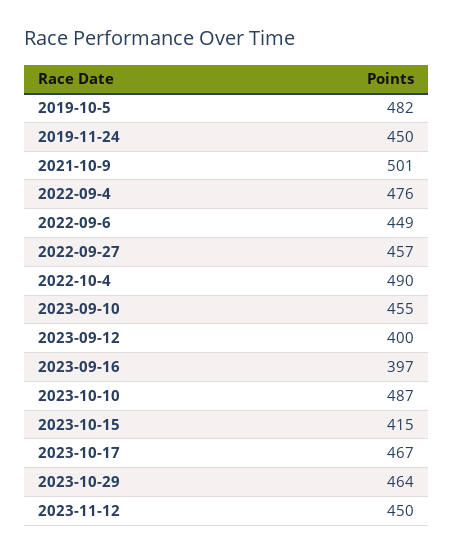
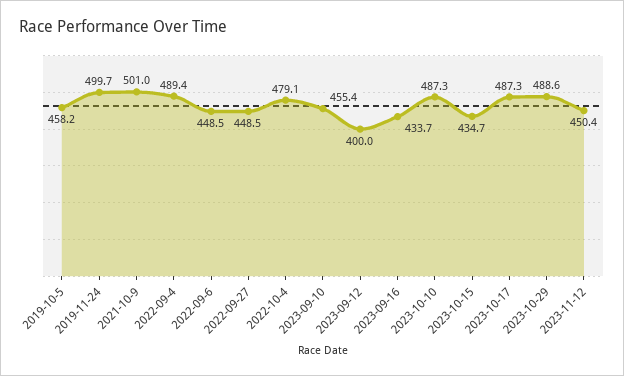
2019-10-5: 482 -> 458.2
2019-11-24: 450 -> 499.7
2022-09-4: 476 -> 489.4
2022-09-27: 457 -> 448.5
2022-10-4: 490 -> 479.1
2023-09-16: 397 -> 433.7
2023-10-15: 415 -> 434.7
2023-10-17: 467 -> 487.3
2023-10-29: 464 -> 488.6

